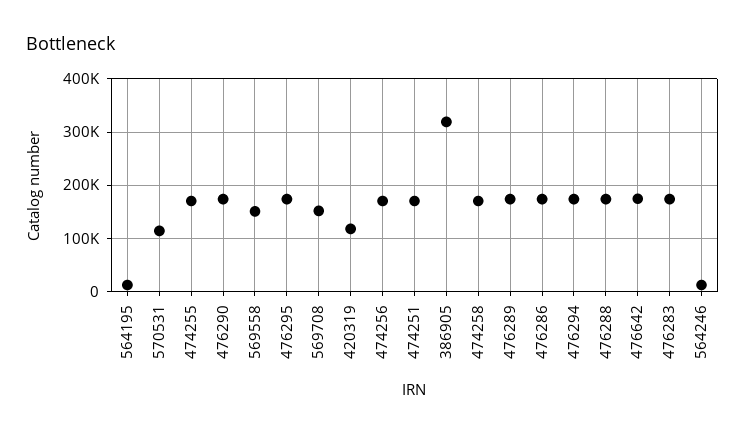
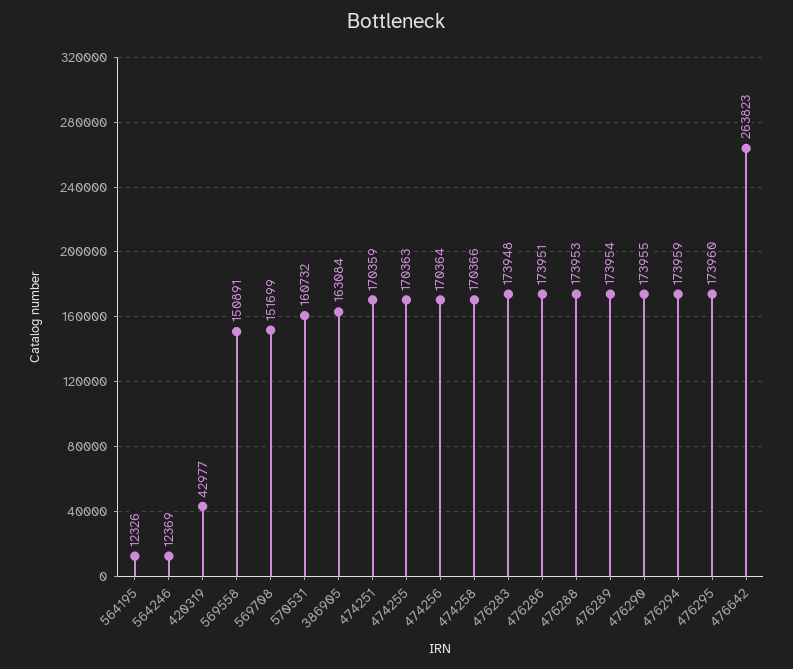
570531: 120000 -> 160732
420319: 120000 -> 42977
386905: 320000 -> 163084
476642: 180000 -> 263823

